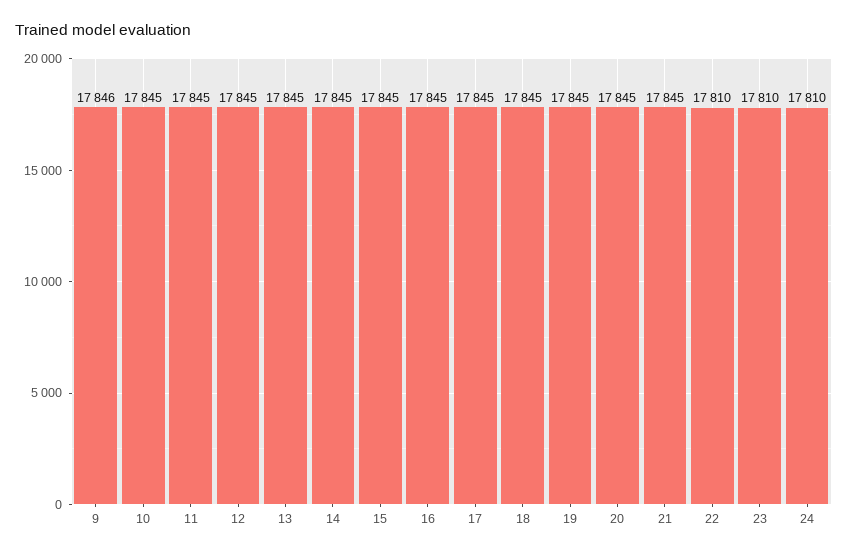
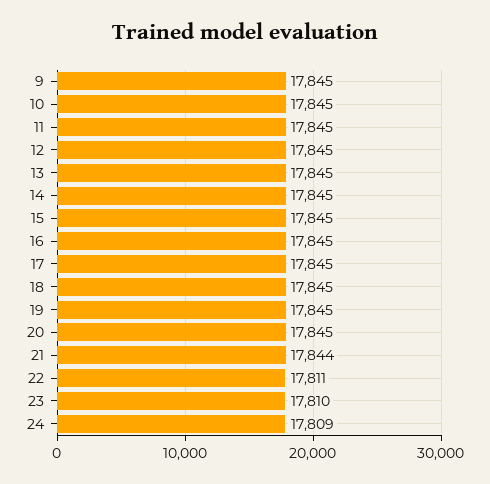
9: 17846 -> 17845
21: 17845 -> 17844
22: 17810 -> 17811
24: 17810 -> 17809

